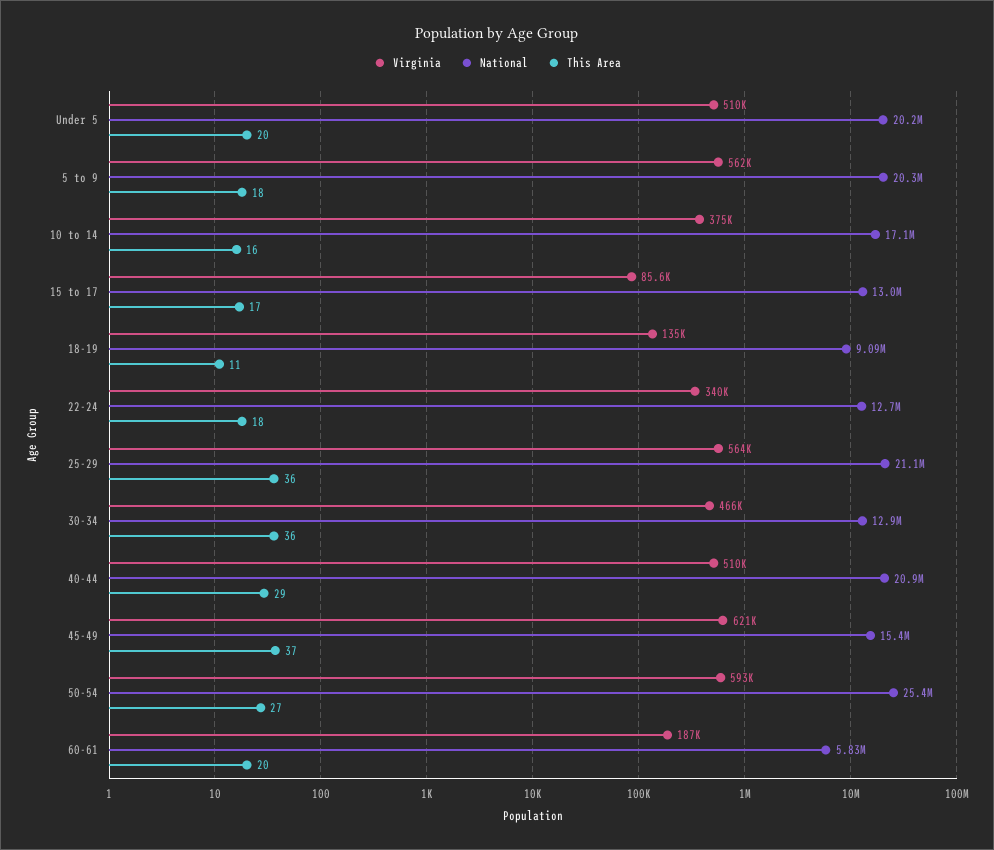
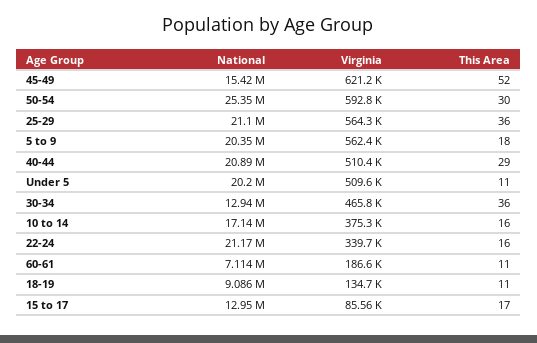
This Area, Under 5: 20 -> 11
National, 22-24: 12700000 -> 21170000
This Area, 22-24: 18 -> 16
This Area, 45-49: 37 -> 52
This Area, 50-54: 27 -> 30
National, 60-61: 5830000 -> 7114000
This Area, 60-61: 20 -> 11

